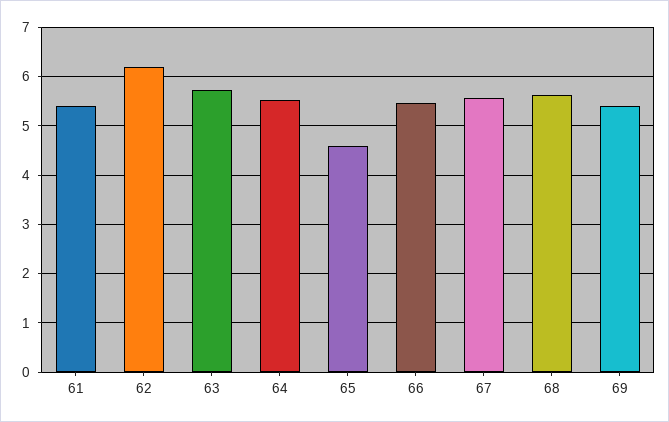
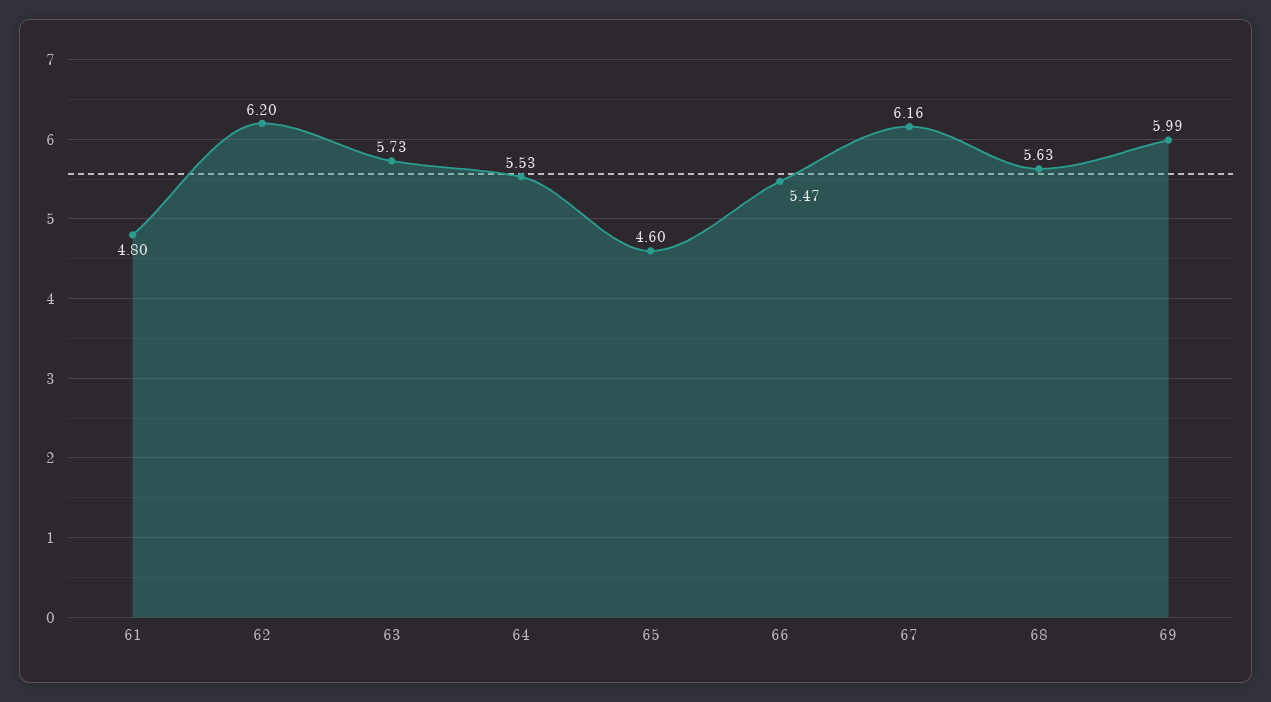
61: 5.4 -> 4.8
67: 5.6 -> 6.16
69: 5.4 -> 5.99

